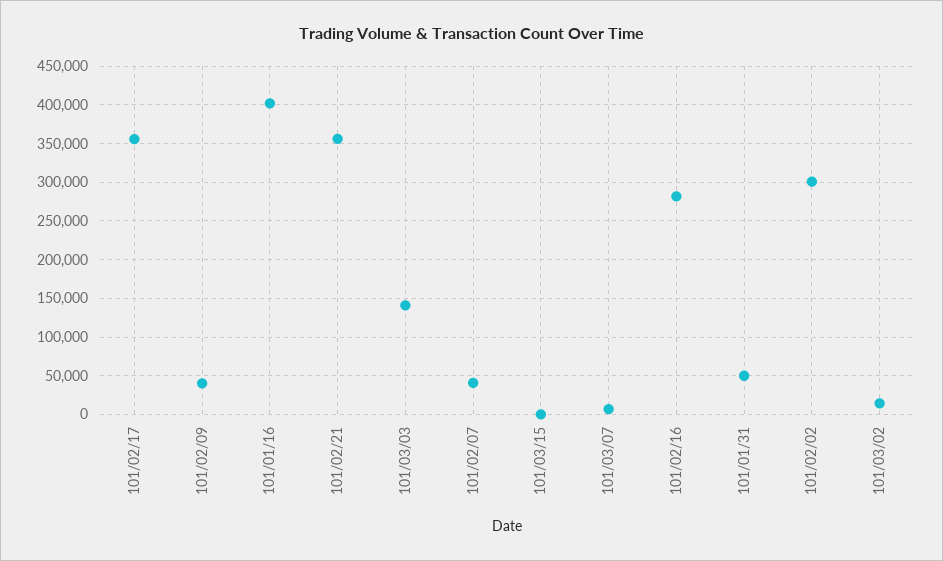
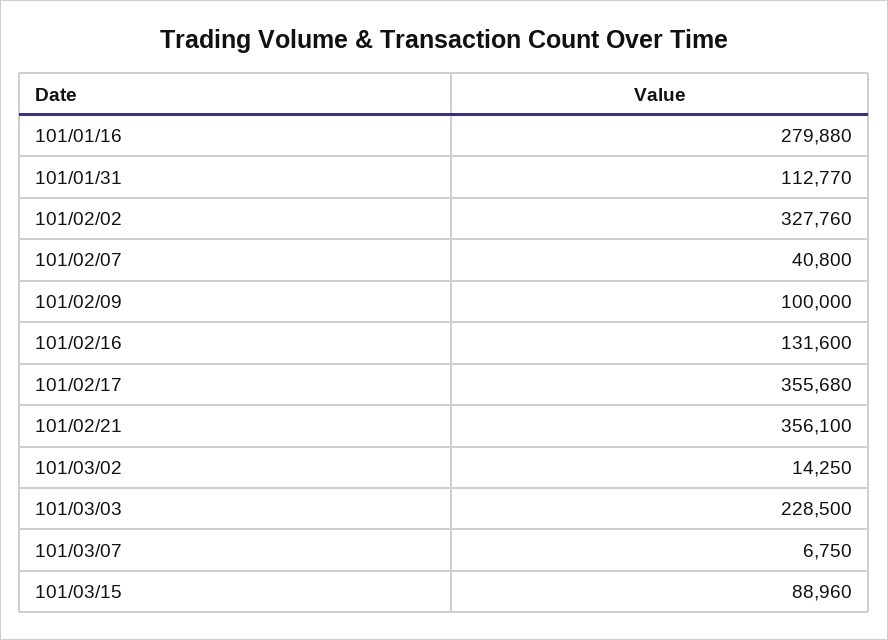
101/02/09: 40000 -> 100000
101/01/16: 400000 -> 279880
101/03/03: 140000 -> 228500
101/03/15: 0 -> 88960
101/02/16: 280000 -> 131600
101/01/31: 50000 -> 112770
101/02/02: 300000 -> 327760

